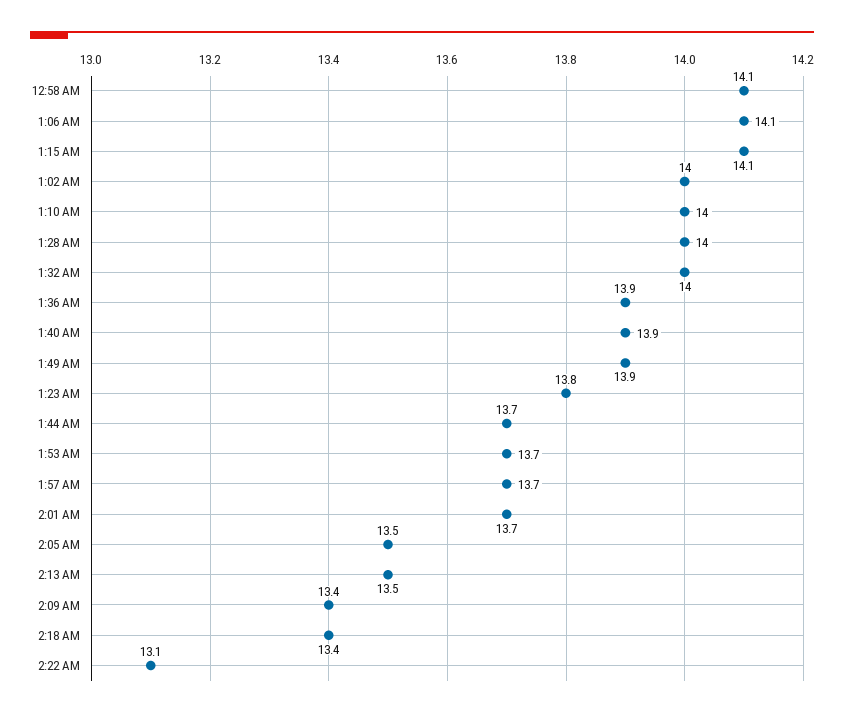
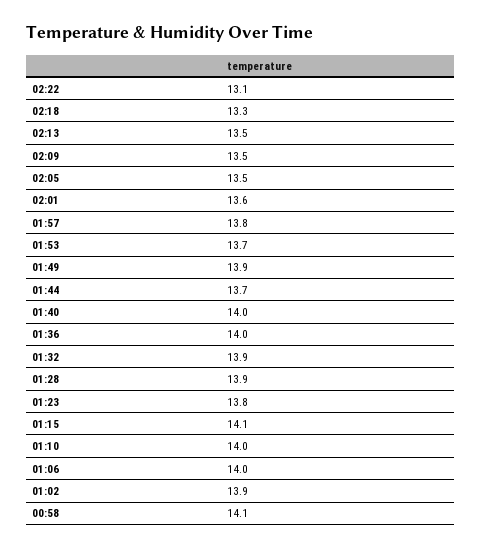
1:06 AM: 14.1 -> 14
1:02 AM: 14 -> 13.9
1:28 AM: 14 -> 13.9
1:32 AM: 14 -> 13.9
1:36 AM: 13.9 -> 14
1:40 AM: 13.9 -> 14
1:57 AM: 13.7 -> 13.8
2:01 AM: 13.7 -> 13.6
2:09 AM: 13.4 -> 13.5
2:18 AM: 13.4 -> 13.3

